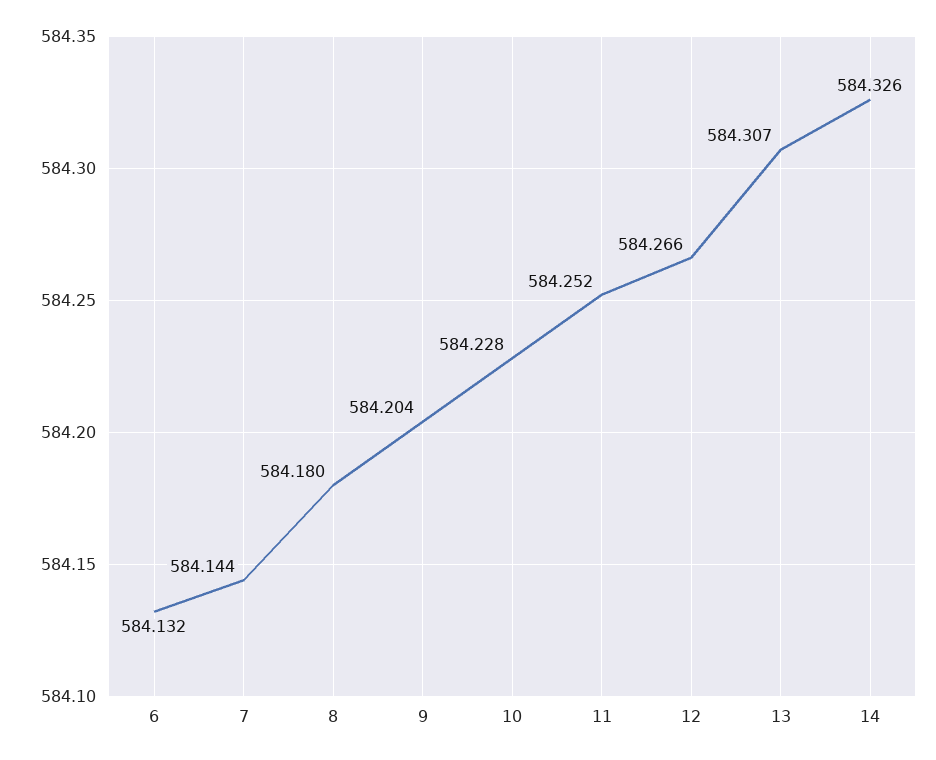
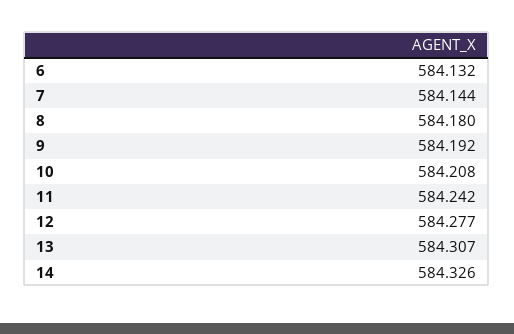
9: 584.204 -> 584.192
10: 584.228 -> 584.208
11: 584.252 -> 584.242
12: 584.266 -> 584.277

